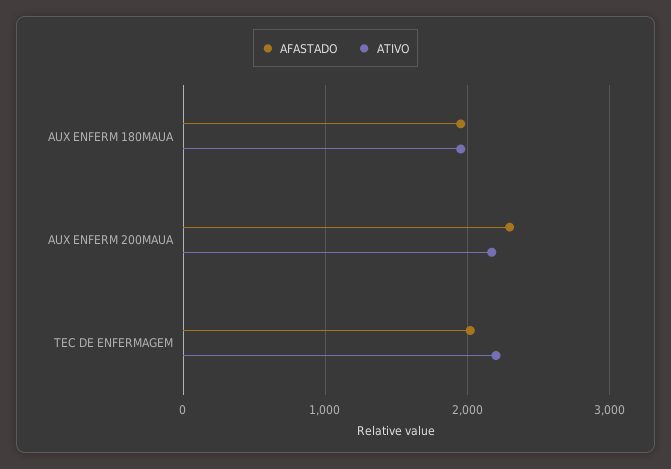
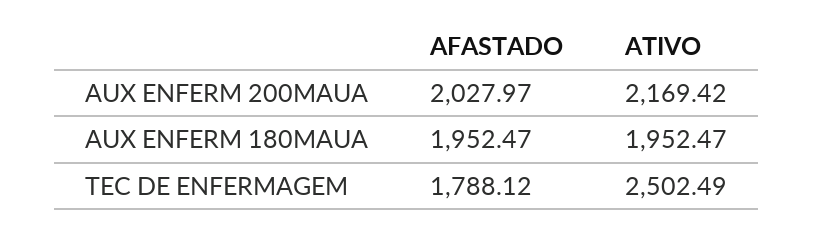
AFASTADO, AUX ENFERM 200MAUA: 2300 -> 2027.97
AFASTADO, TEC DE ENFERMAGEM: 2000 -> 1788.12
ATIVO, TEC DE ENFERMAGEM: 2200 -> 2502.49

